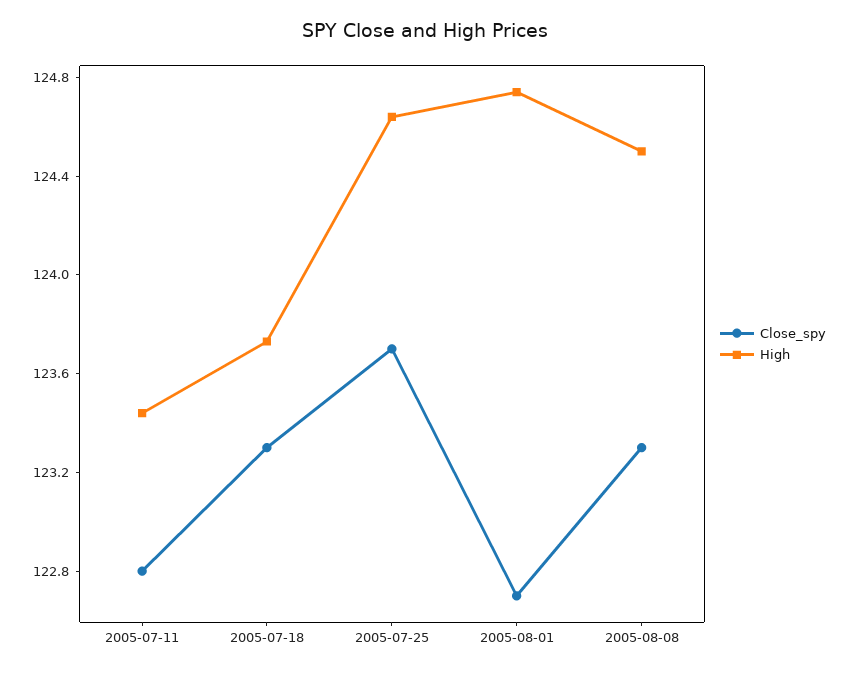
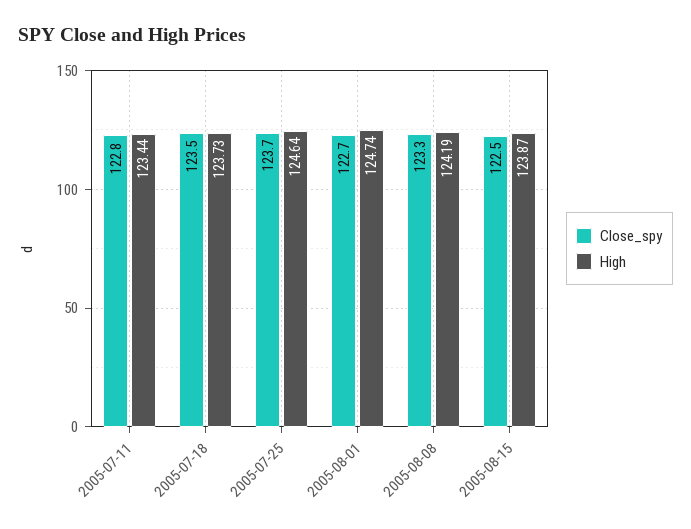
Close_spy, 2005-07-18: 123.3 -> 123.5
High, 2005-08-08: 124.5 -> 124.19
Close_spy, 2005-08-15: none -> 122.5
High, 2005-08-15: none -> 123.87

